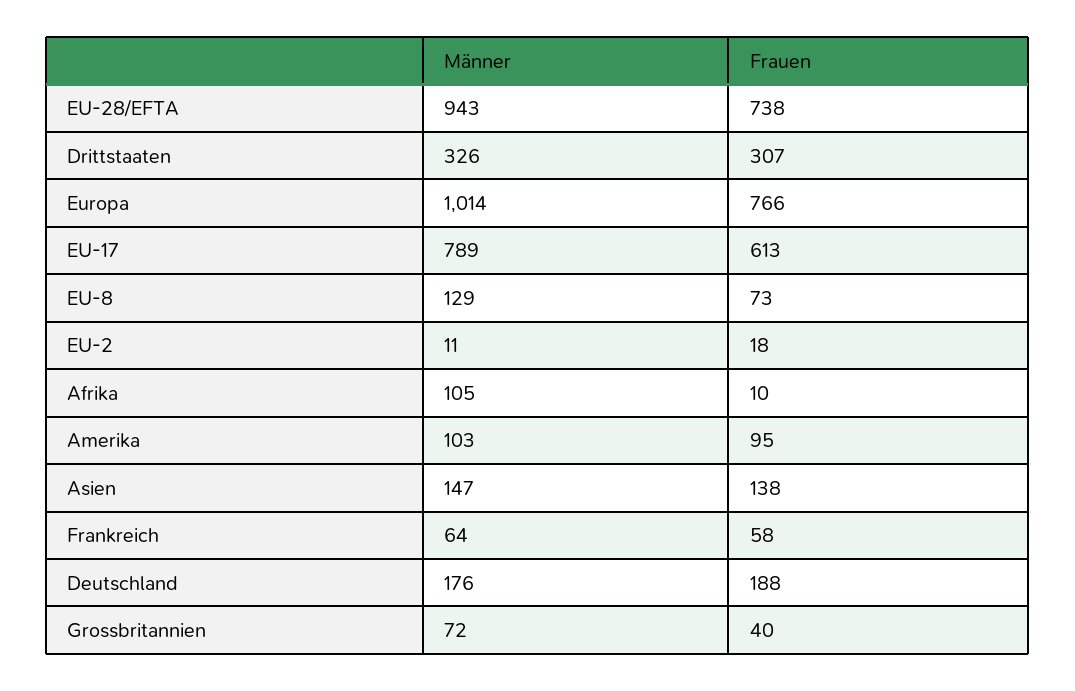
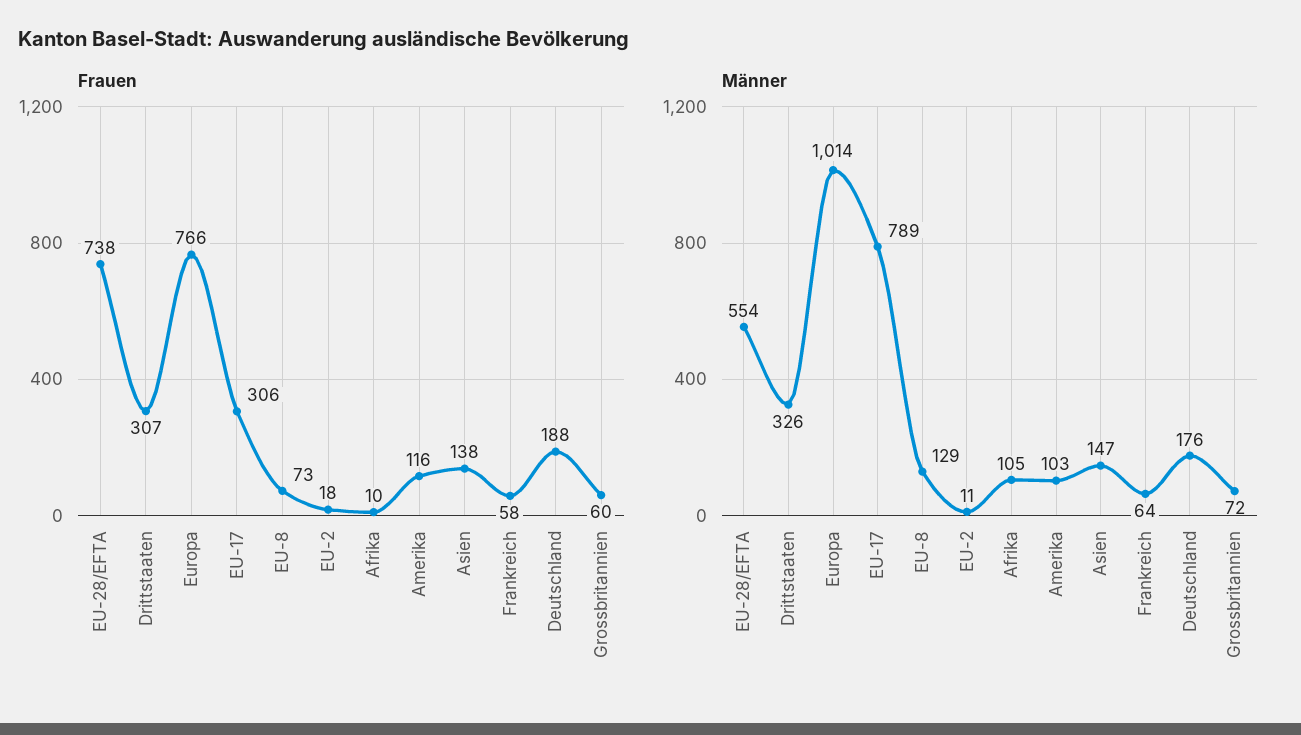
Männer, EU-28/EFTA: 943 -> 554
Frauen, EU-17: 613 -> 306
Frauen, Amerika: 95 -> 116
Frauen, Grossbritannien: 40 -> 60

